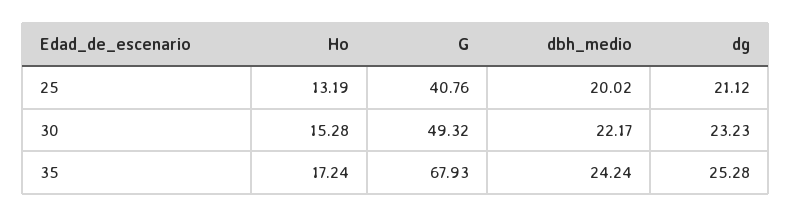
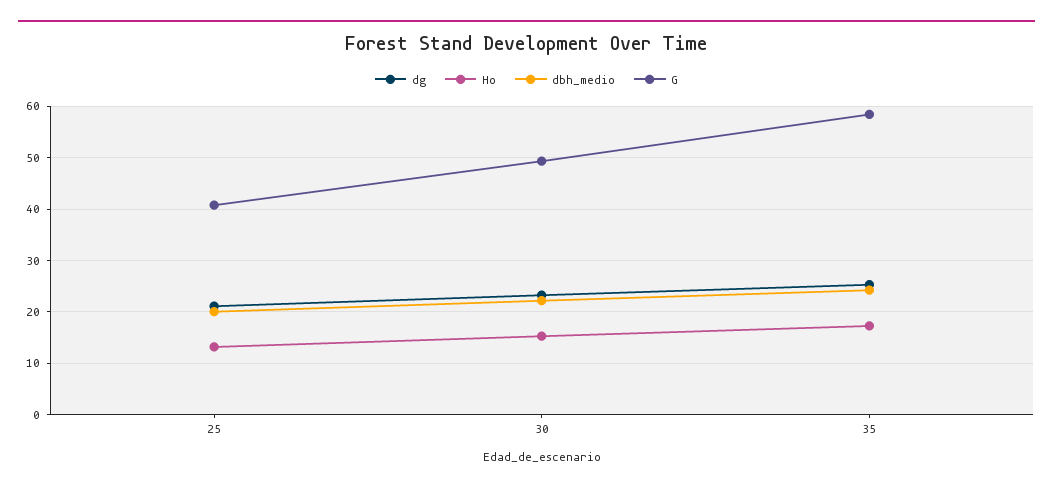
G, 35: 67.93 -> 58

